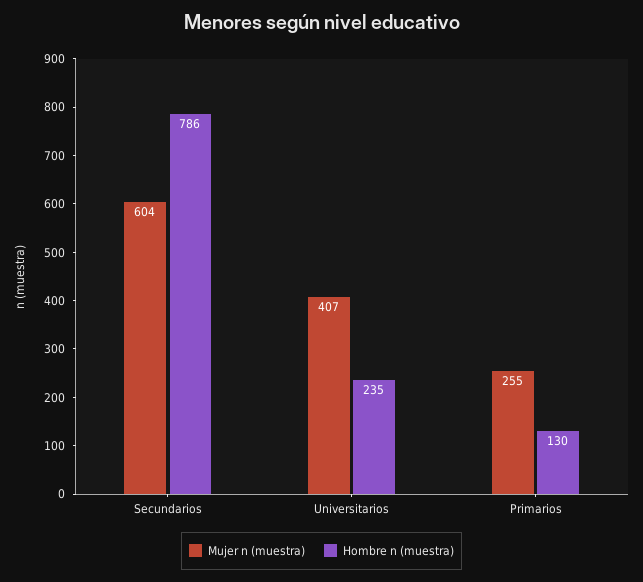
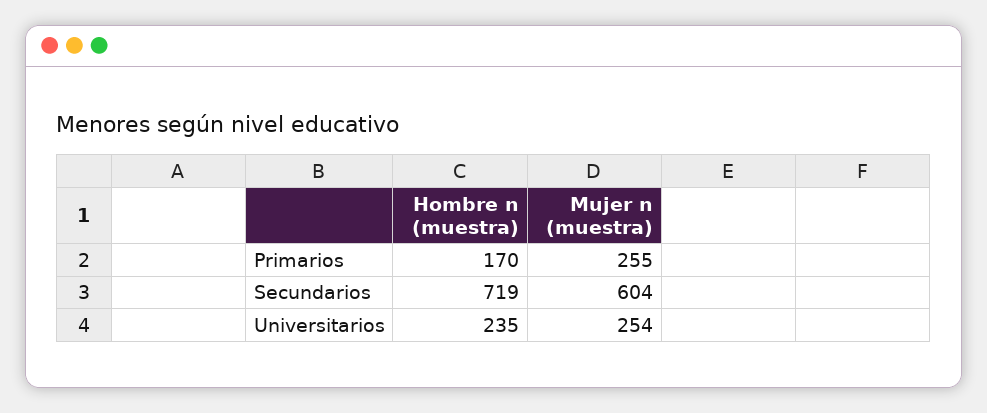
Hombre n (muestra), Secundarios: 786 -> 719
Mujer n (muestra), Universitarios: 407 -> 254
Hombre n (muestra), Primarios: 130 -> 170

